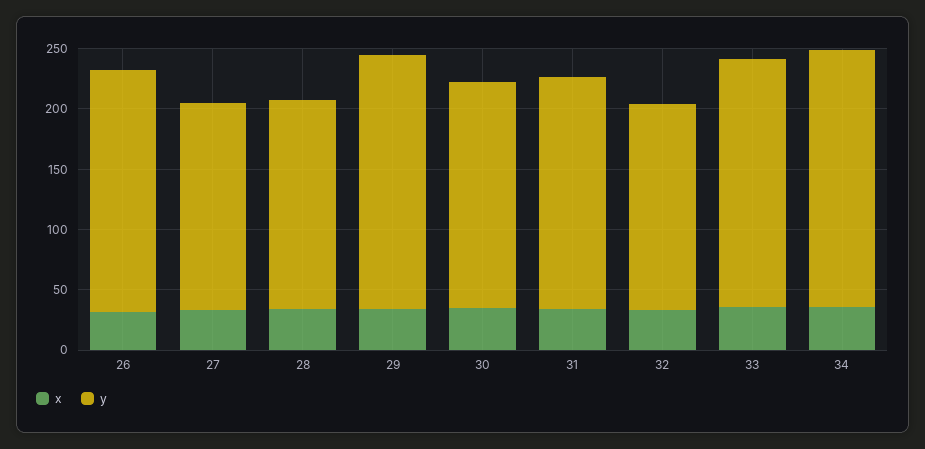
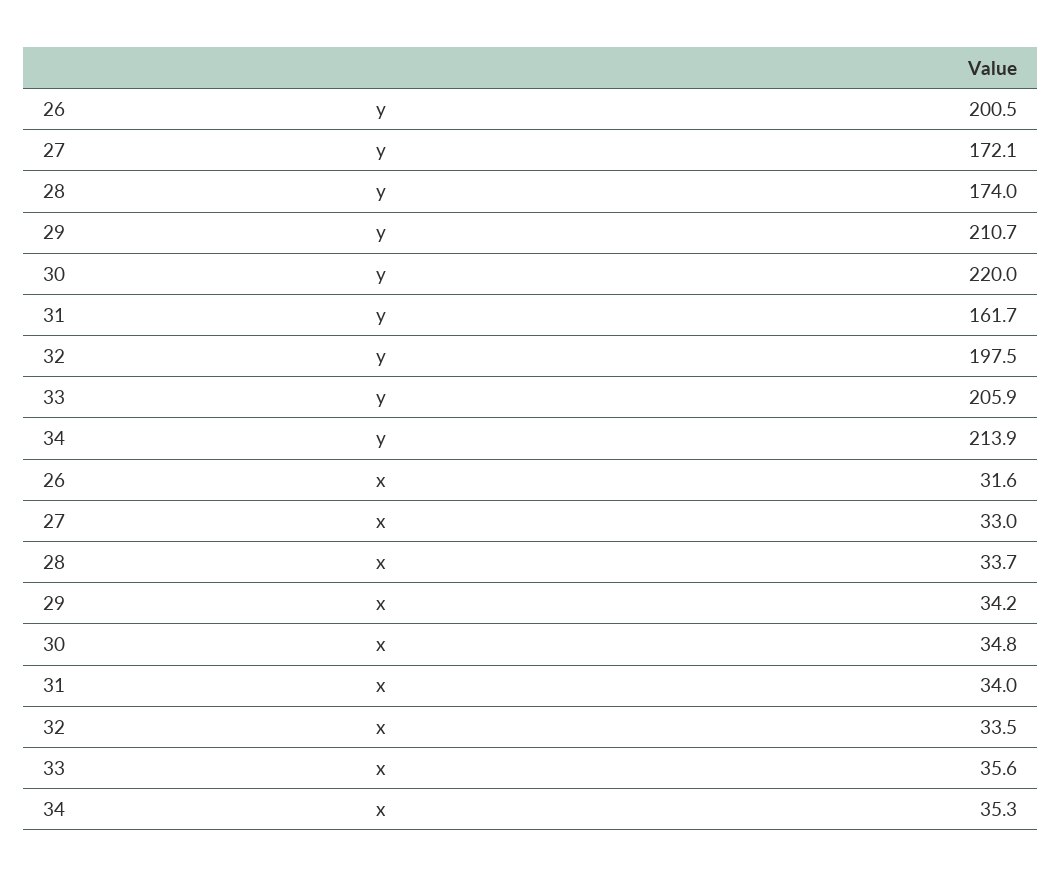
y, 30: 190 -> 220
y, 31: 190 -> 161.7
y, 32: 170 -> 197.5

